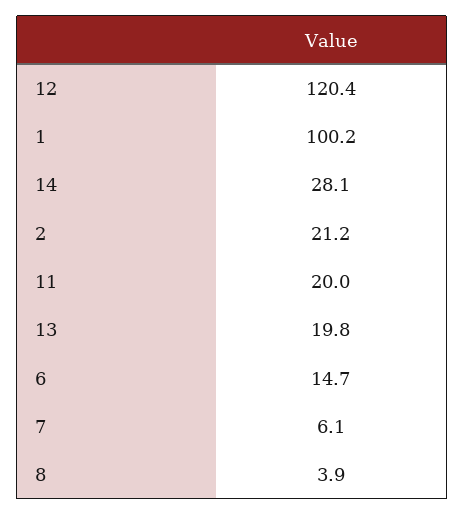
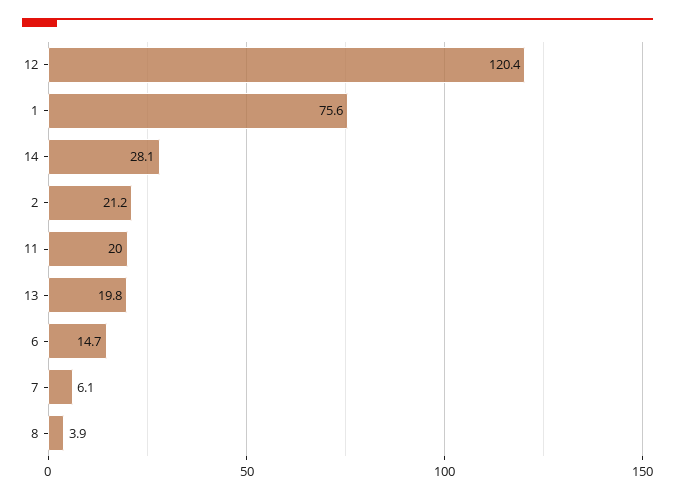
1: 100.2 -> 75.6

